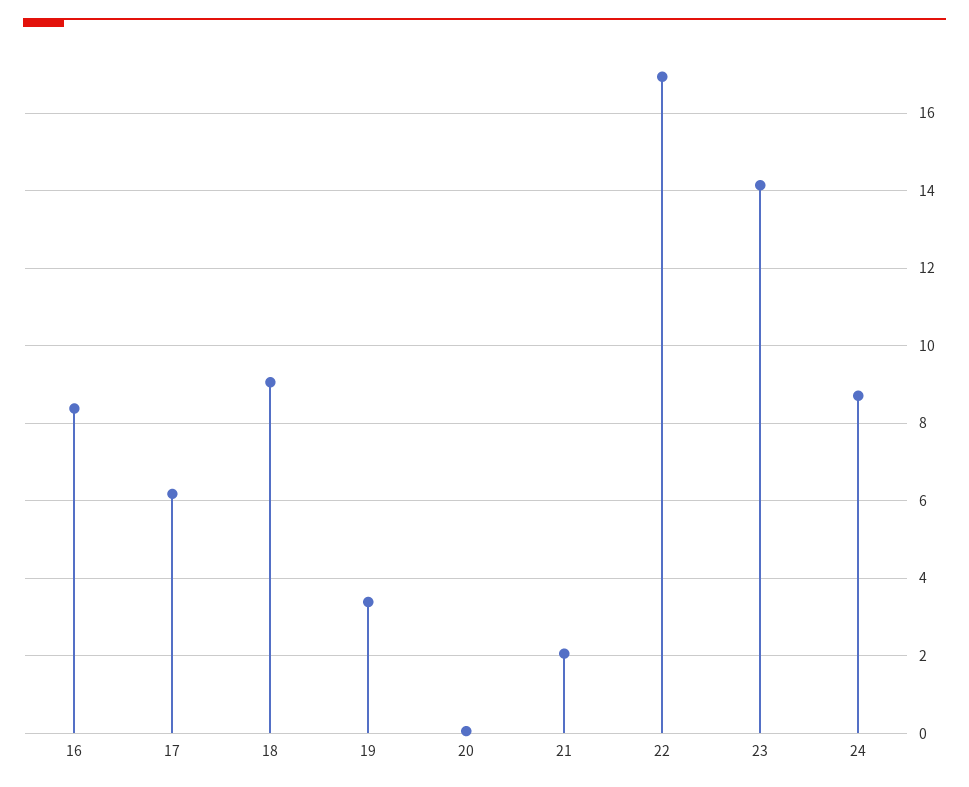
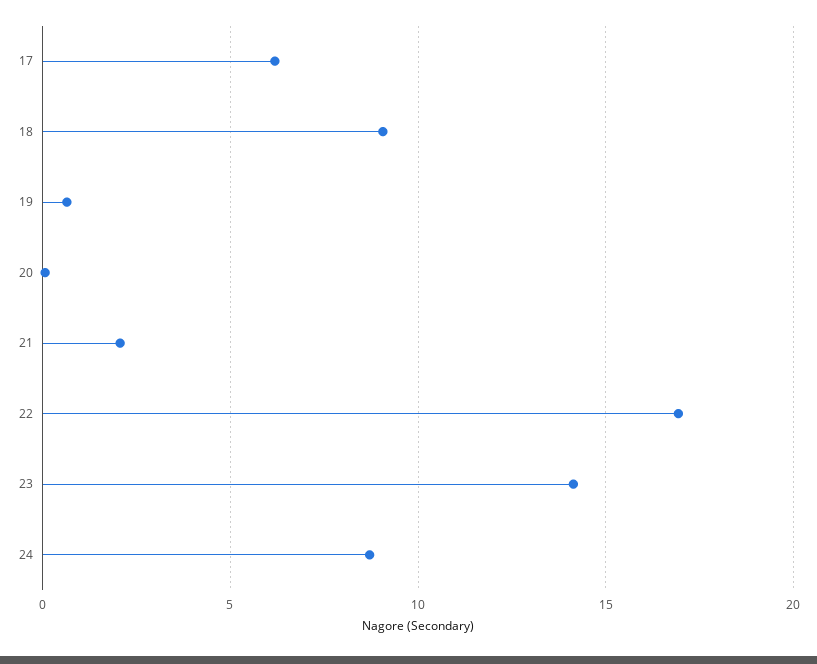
16: 8.4 -> none
19: 3.4 -> 0.5

